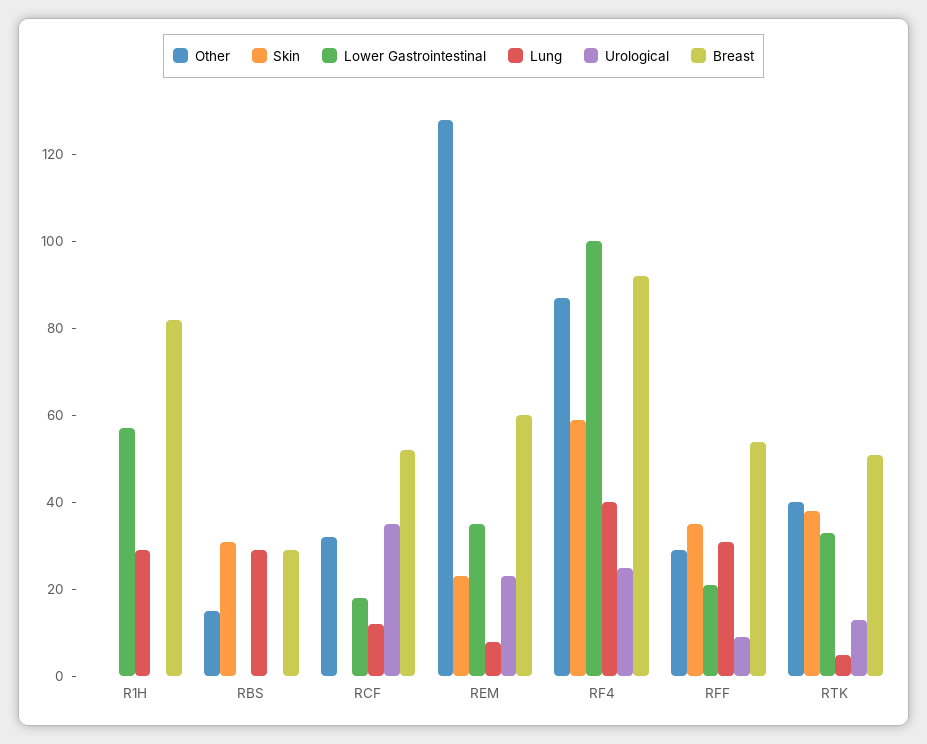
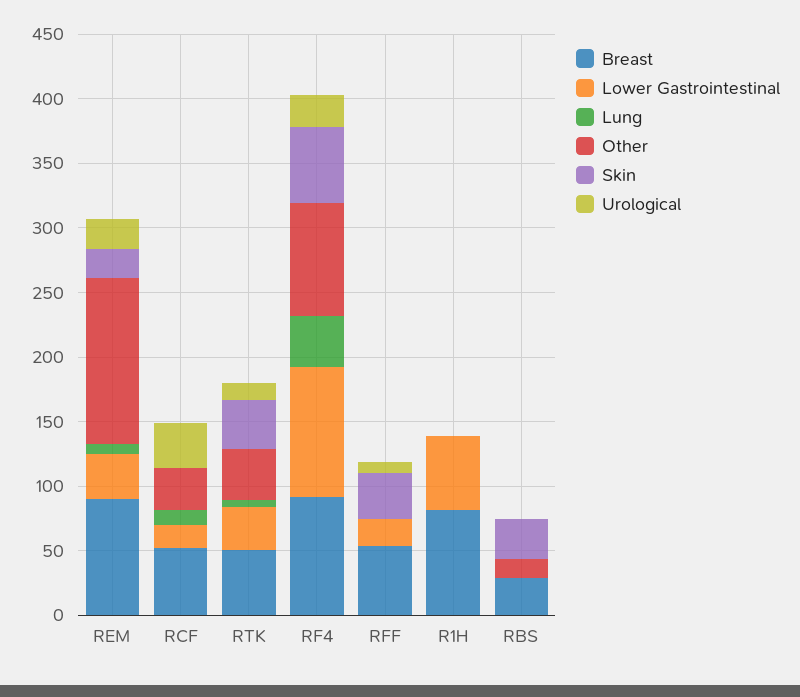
Lung, R1H: 30 -> 0
Lung, RBS: 30 -> 0
Breast, REM: 60 -> 90
Other, RFF: 30 -> 0
Lung, RFF: 30 -> 0

